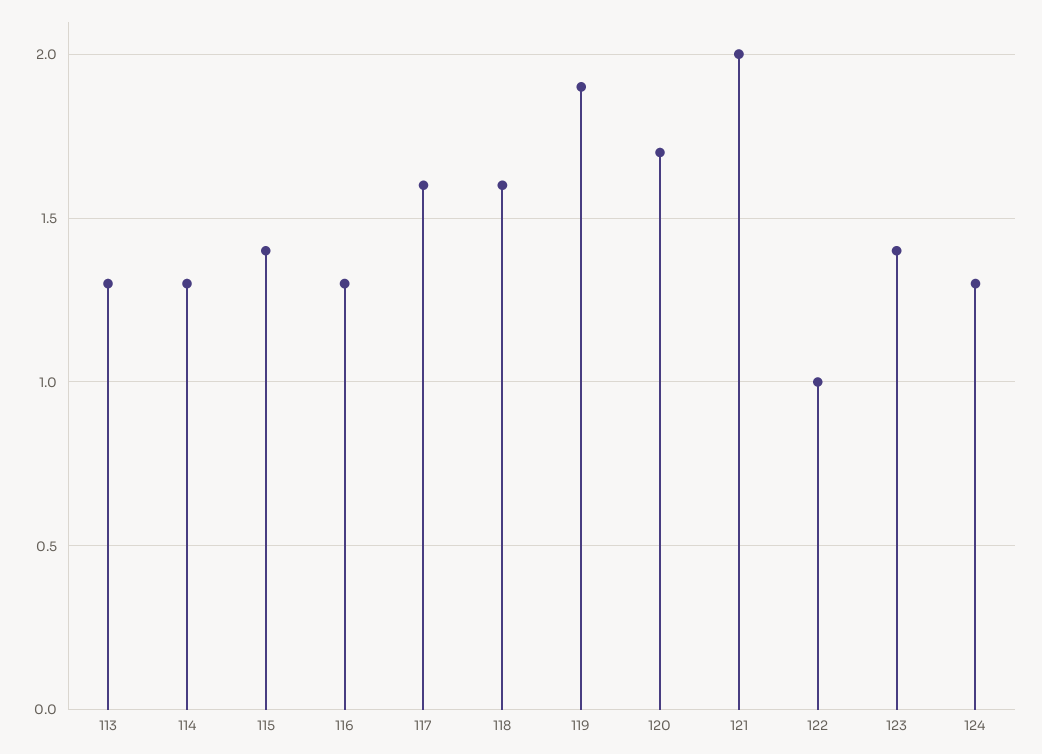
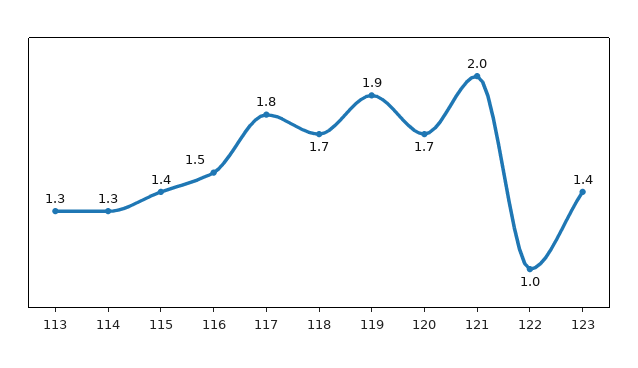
116: 1.3 -> 1.5
117: 1.6 -> 1.8
118: 1.6 -> 1.7
124: 1.3 -> none

